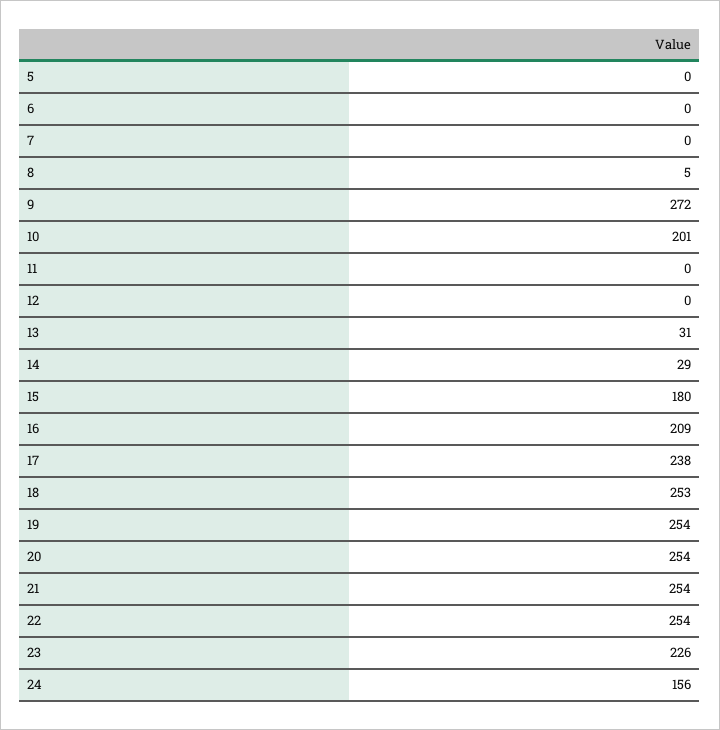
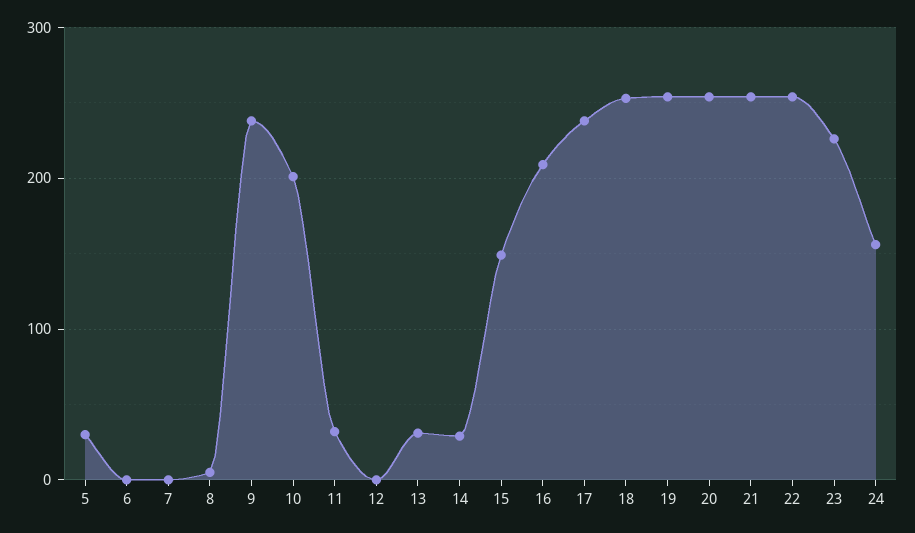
5: 0 -> 30
9: 272 -> 240
11: 0 -> 30
15: 180 -> 150

